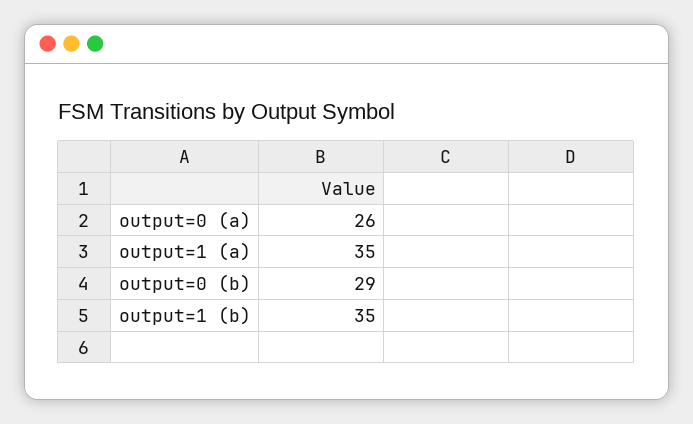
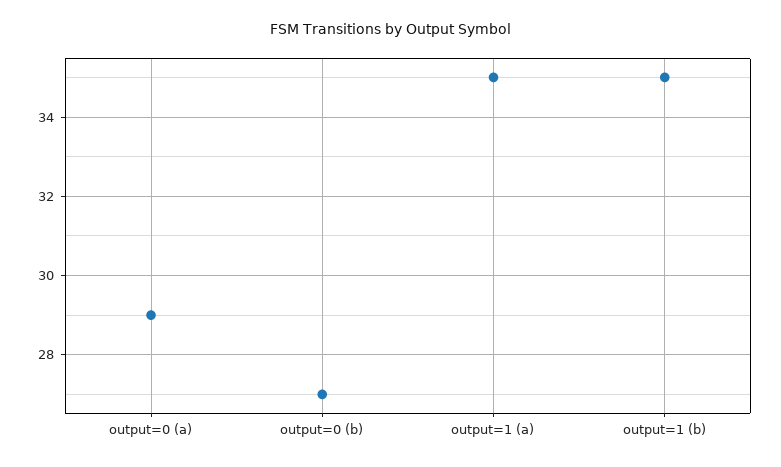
output=0 (a): 26 -> 29
output=0 (b): 29 -> 27

